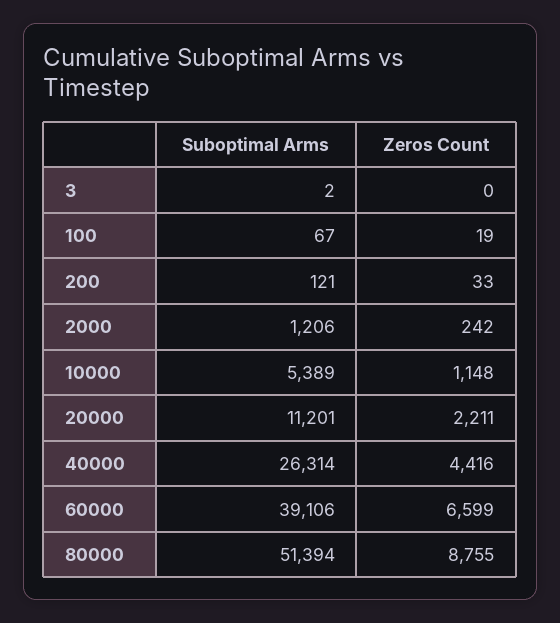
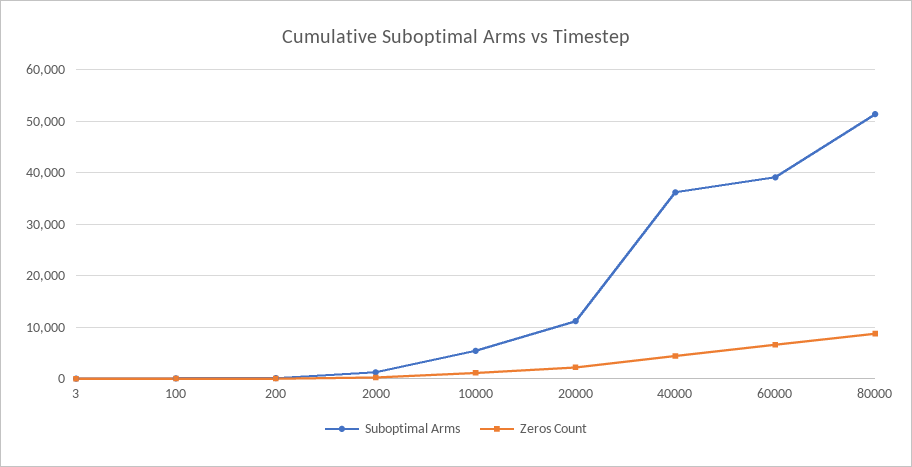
Suboptimal Arms, 40000: 26314 -> 36000

